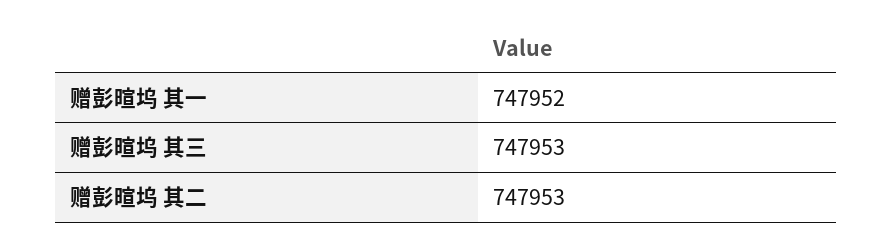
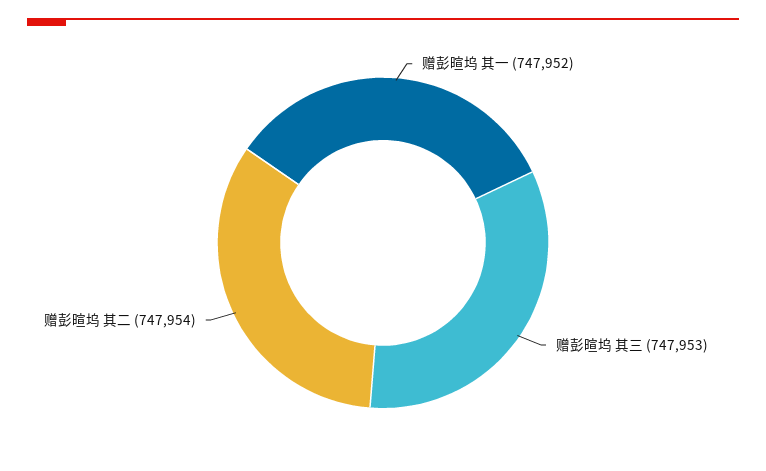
赠彭暄坞 其二: 747953 -> 747954

